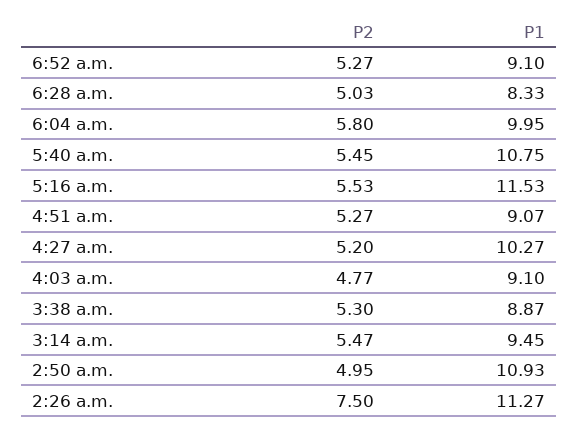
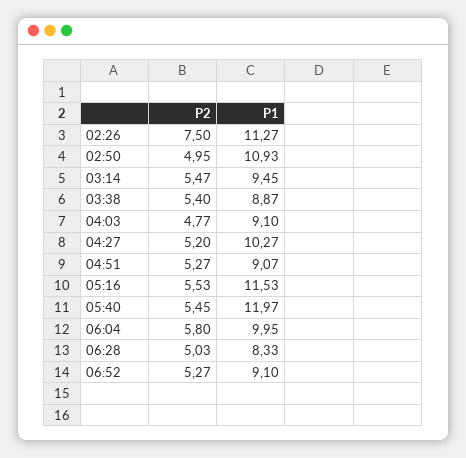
P1, 5:40 a.m.: 10.75 -> 11.97
P2, 3:38 a.m.: 5.3 -> 5.4

